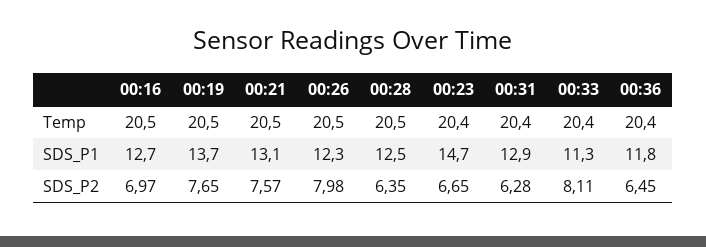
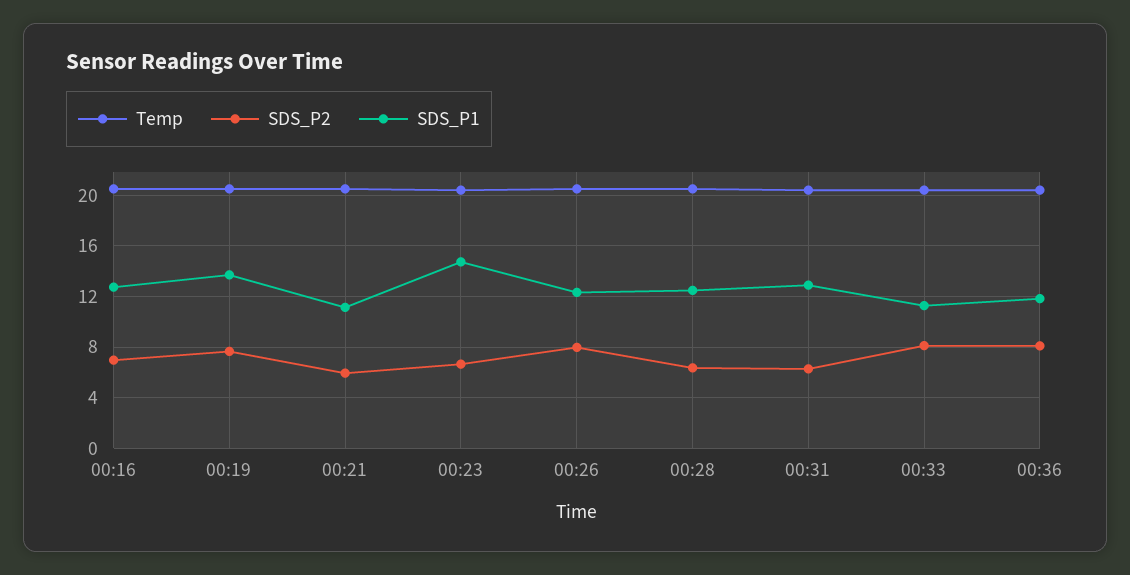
SDS_P1, 00:21: 13.1 -> 11
SDS_P2, 00:21: 7.57 -> 6
SDS_P2, 00:36: 6.45 -> 8

